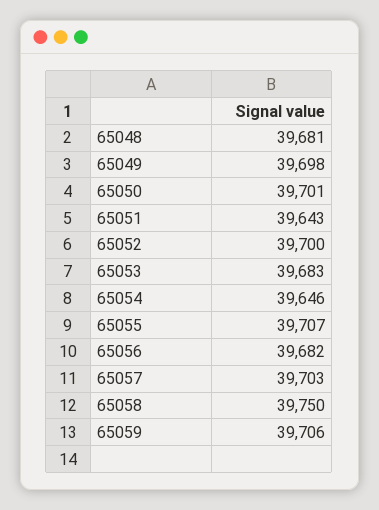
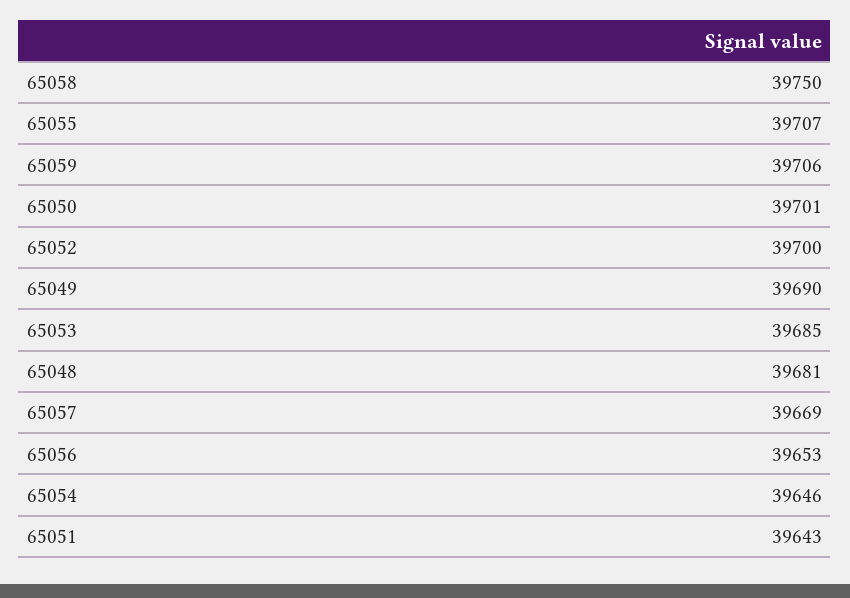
65049: 39698 -> 39690
65053: 39683 -> 39685
65056: 39682 -> 39653
65057: 39703 -> 39669

